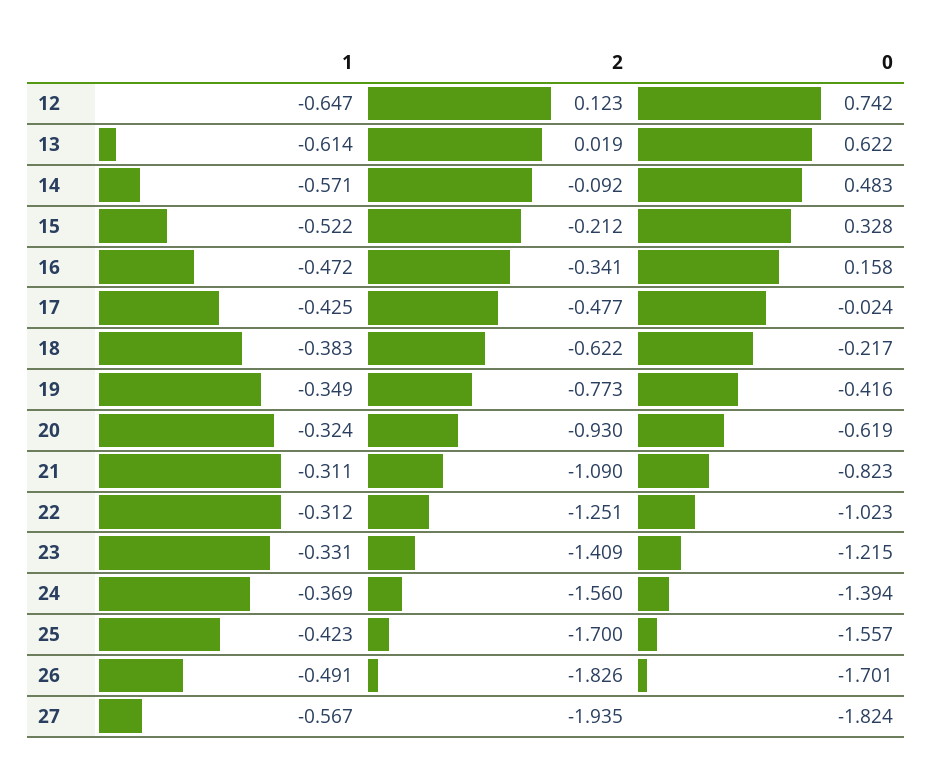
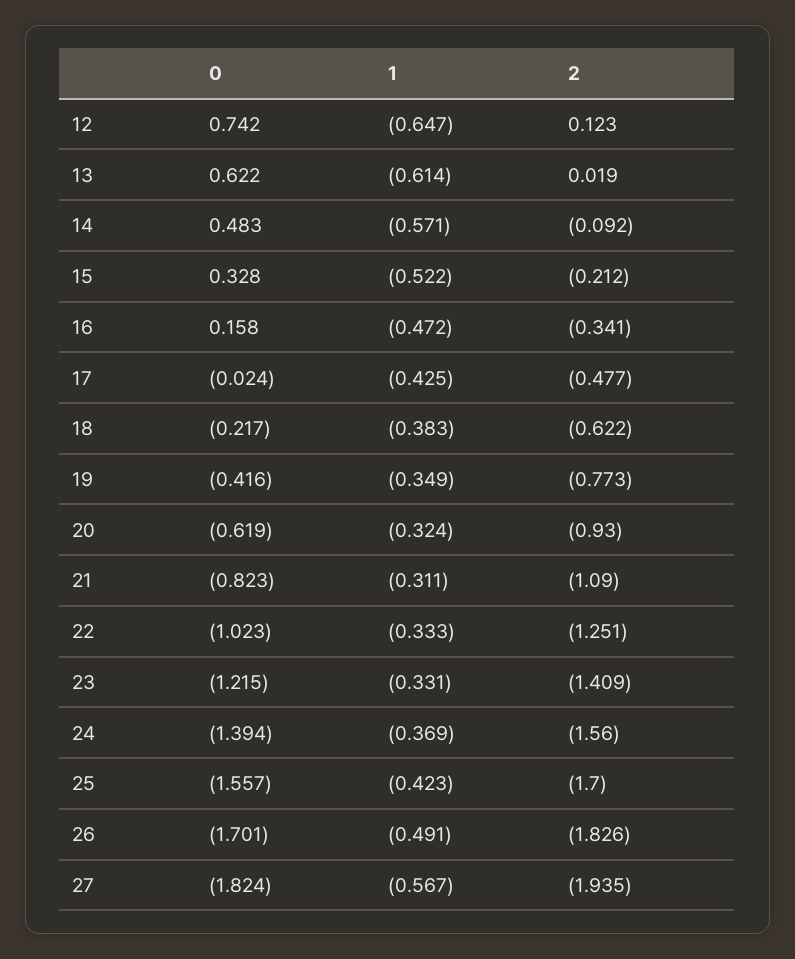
1, 22: -0.312 -> -0.333

